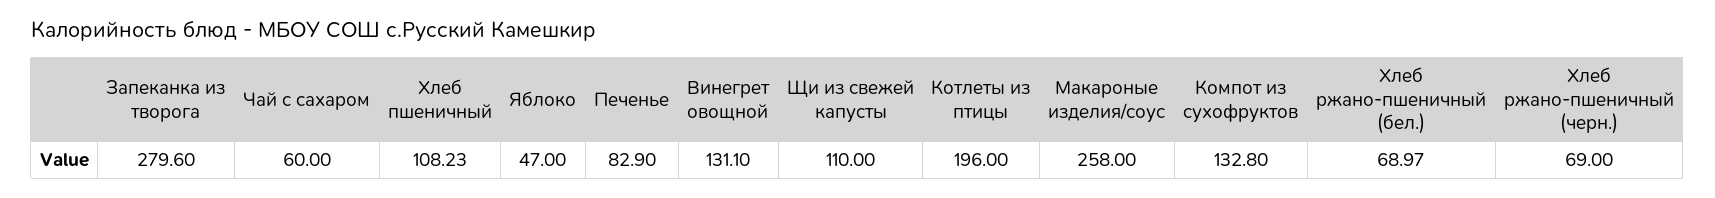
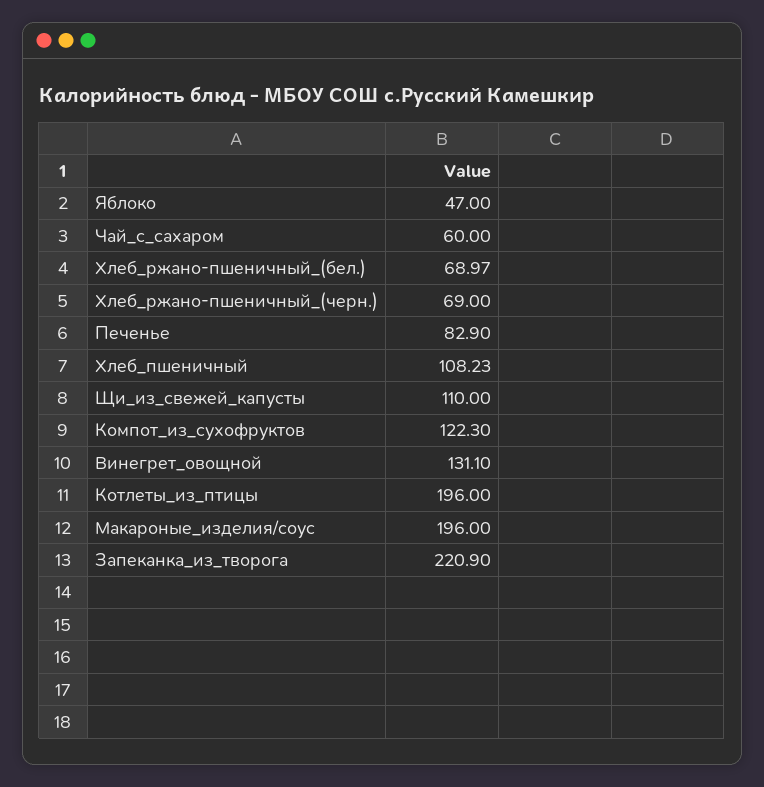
Запеканка из творога: 279.6 -> 220.9
Макароные изделия/соус: 258 -> 196
Компот из сухофруктов: 132.8 -> 122.3

